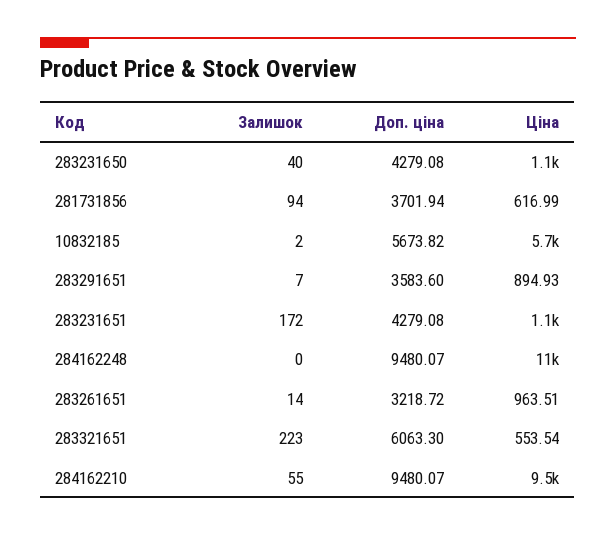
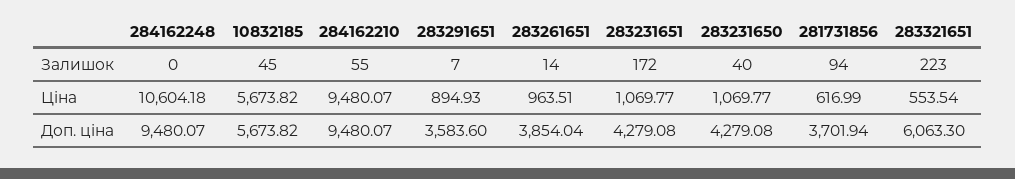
Залишок, 10832185: 2 -> 45
Доп. ціна, 283261651: 3218.72 -> 3854.04

